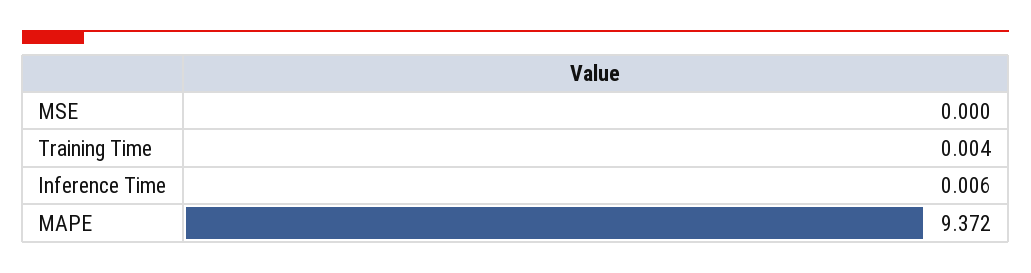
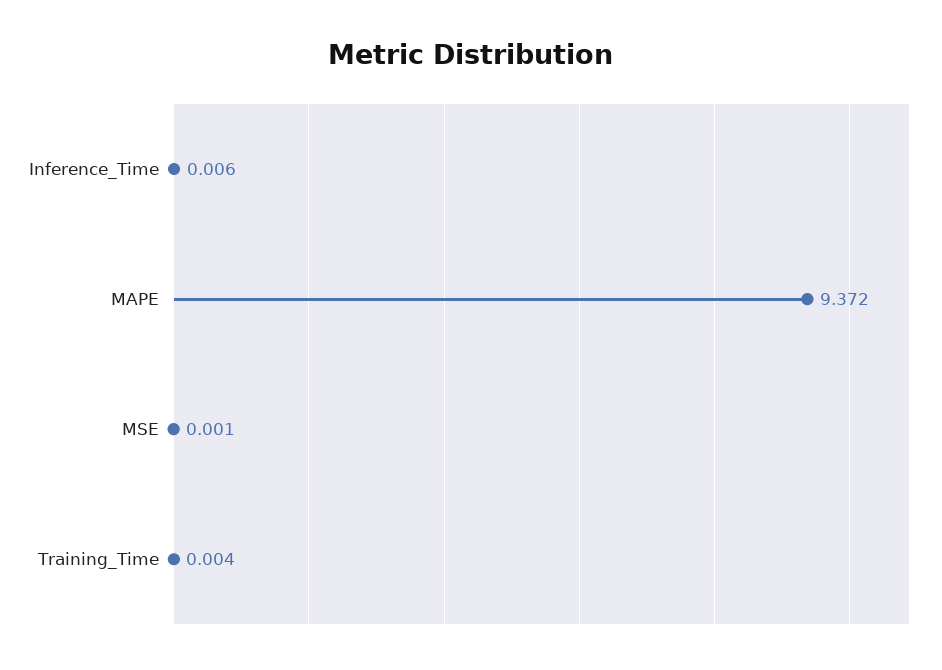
MSE: 0 -> 0.001

